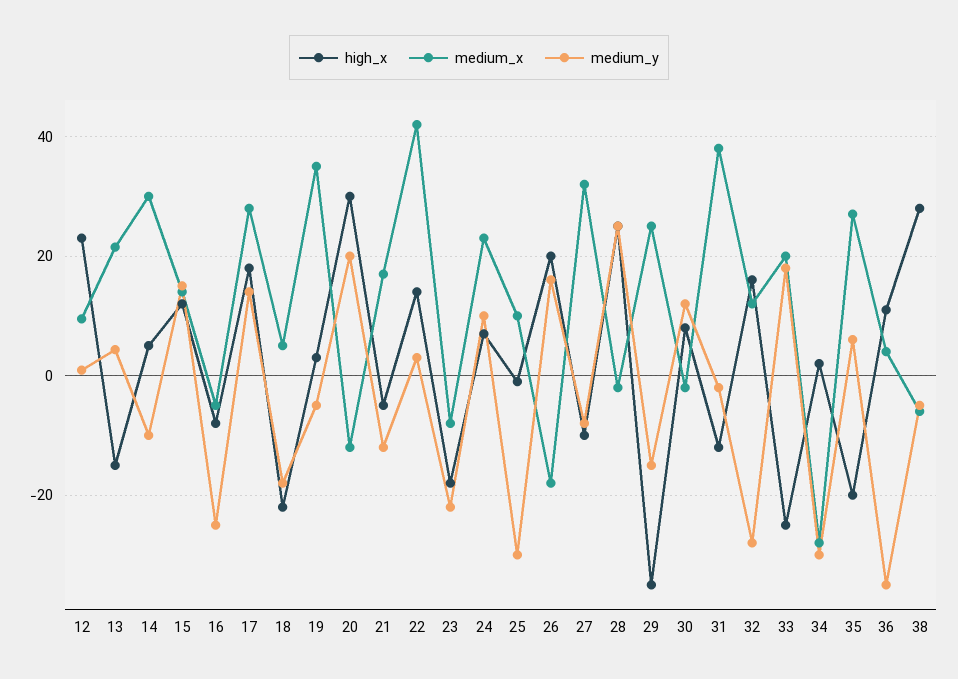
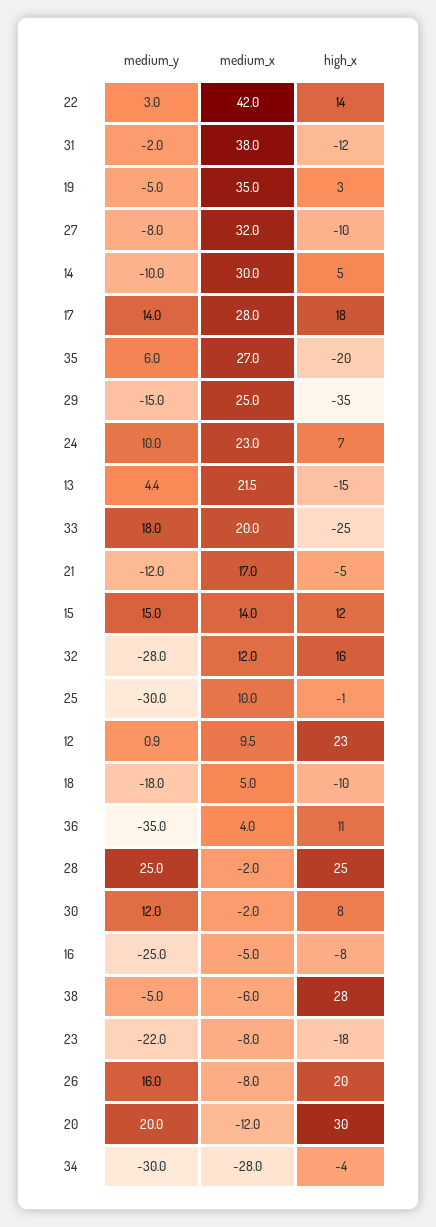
high_x, 18: -22 -> -10
medium_x, 26: -18 -> -8
high_x, 34: 2 -> -4

